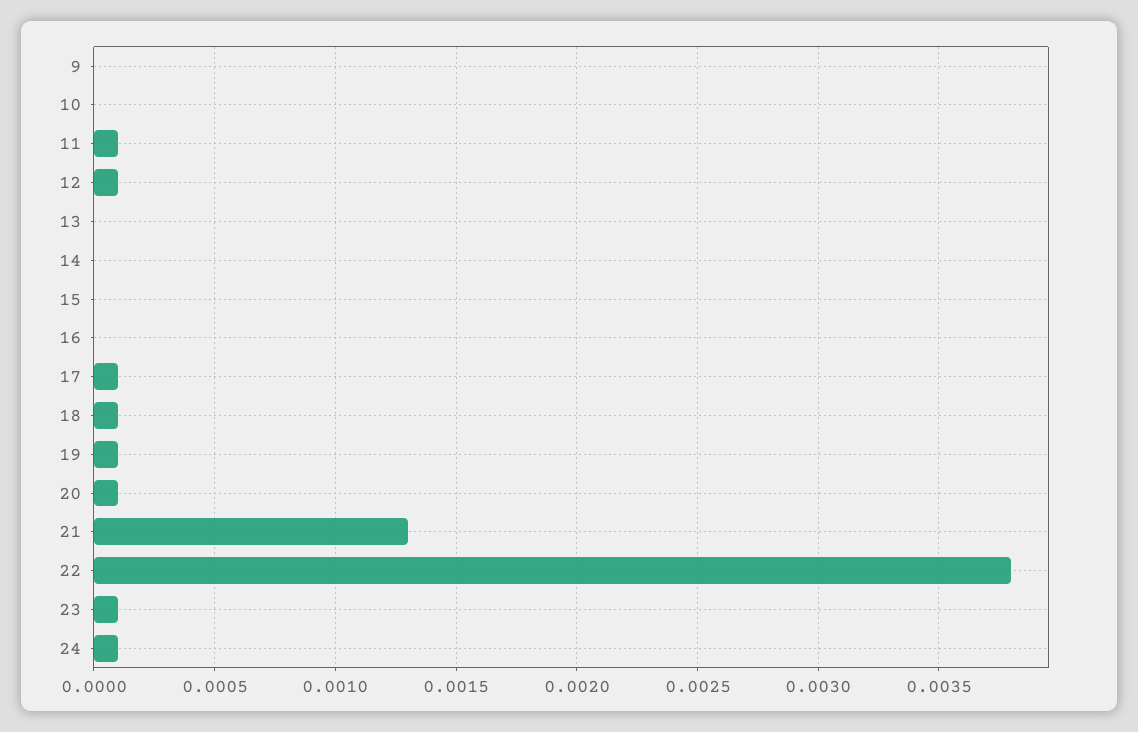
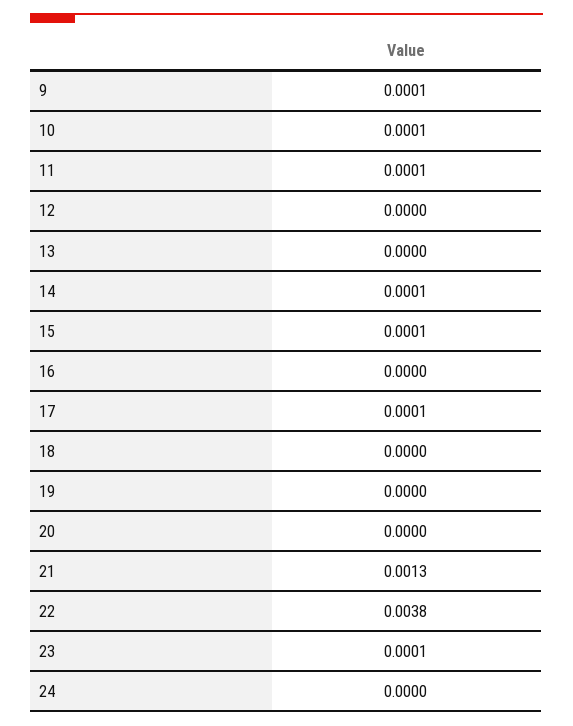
9: 0 -> 0.0001
10: 0 -> 0.0001
12: 0.0001 -> 0
14: 0 -> 0.0001
15: 0 -> 0.0001
18: 0.0001 -> 0
19: 0.0001 -> 0
20: 0.0001 -> 0
24: 0.0001 -> 0

